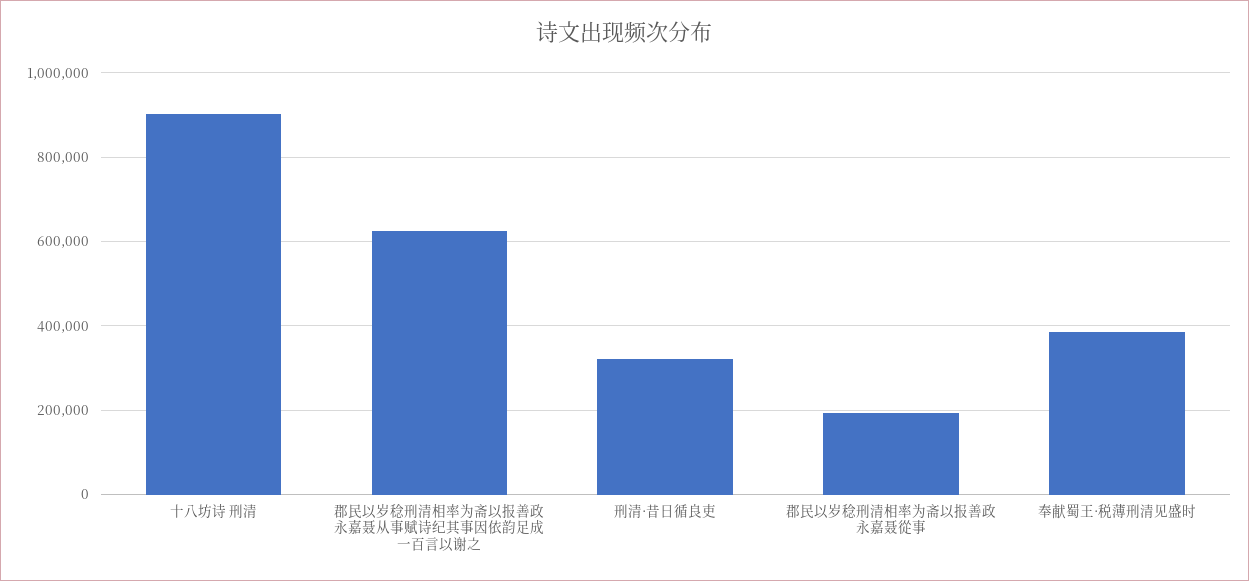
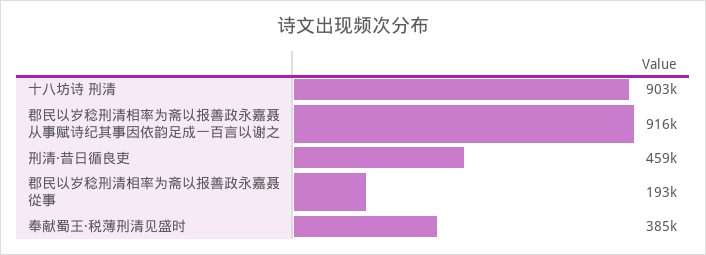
郡民以岁稔刑清相率为斋以报善政永嘉聂从事赋诗纪其事因依韵足成一百言以谢之: 620000 -> 916000
刑清·昔日循良吏: 320000 -> 459000

